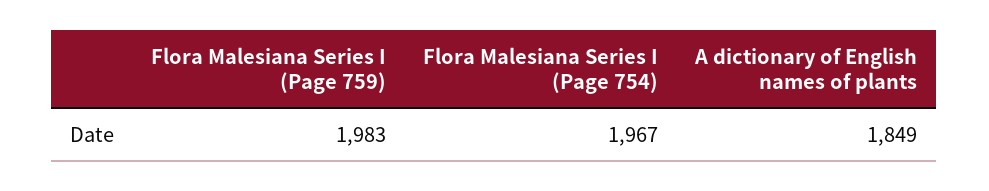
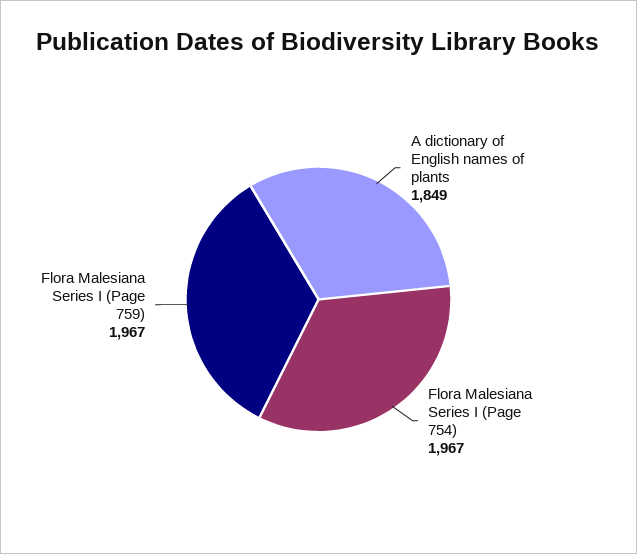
Flora Malesiana Series I (Page 759): 1983 -> 1967

